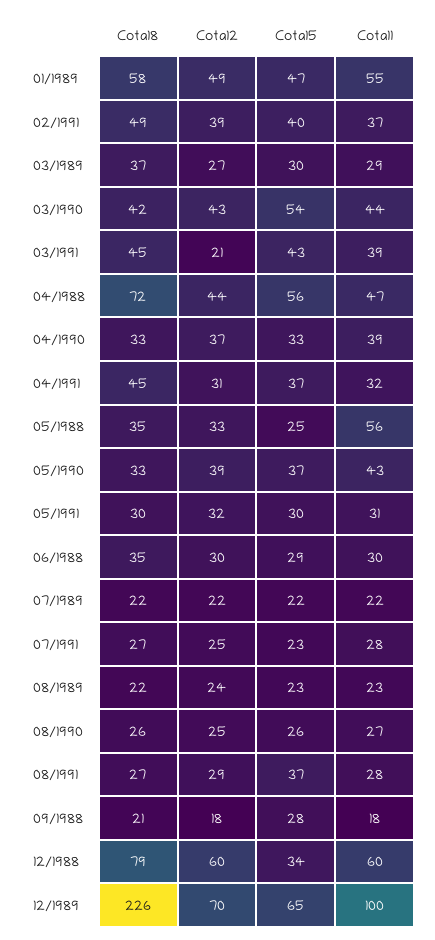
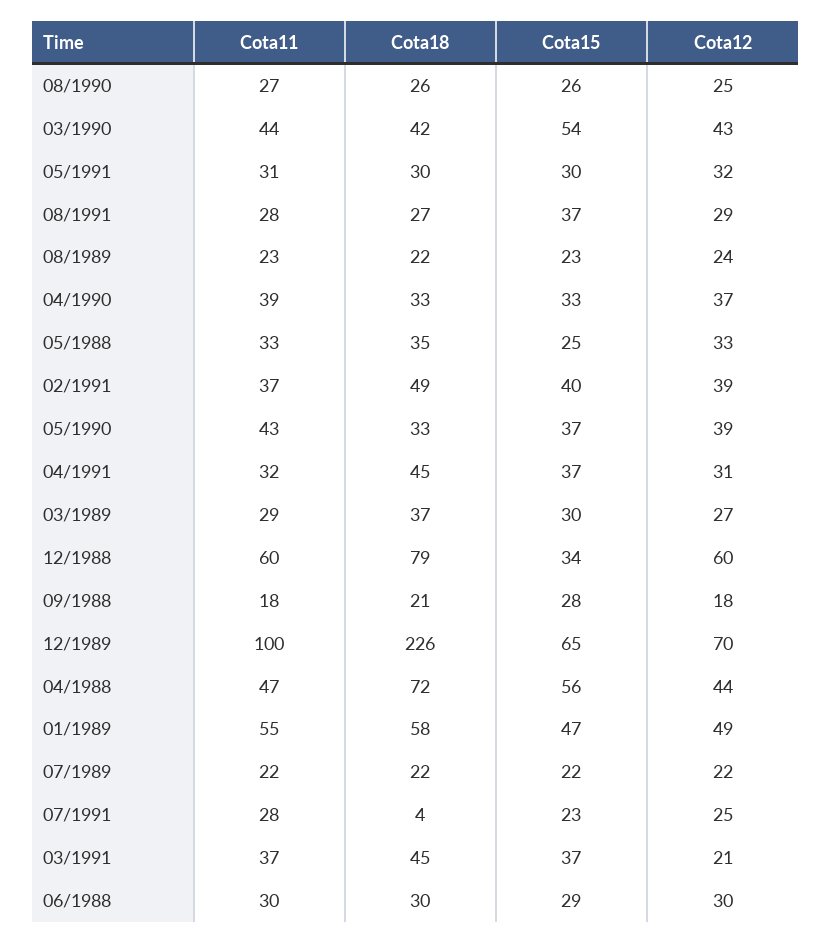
Cota15, 03/1991: 43 -> 37
Cota11, 03/1991: 39 -> 37
Cota11, 05/1988: 56 -> 33
Cota18, 06/1988: 35 -> 30
Cota18, 07/1991: 27 -> 4

